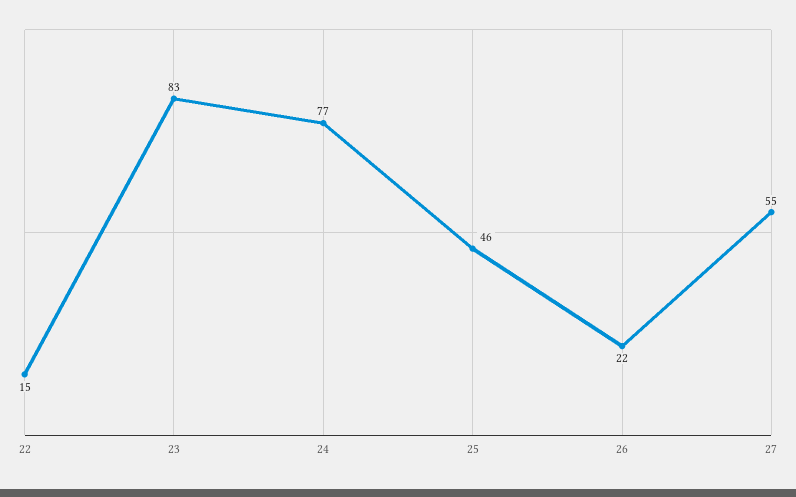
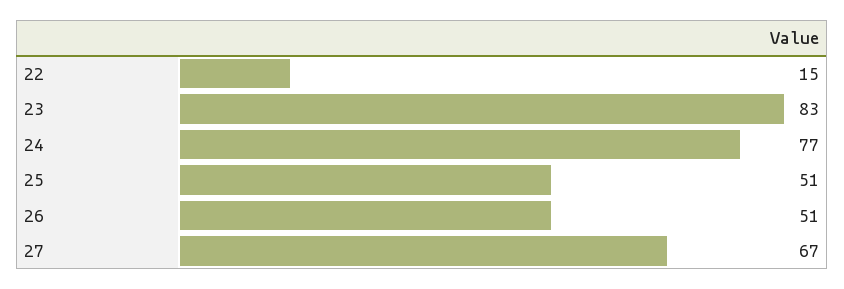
25: 46 -> 51
26: 22 -> 51
27: 55 -> 67

